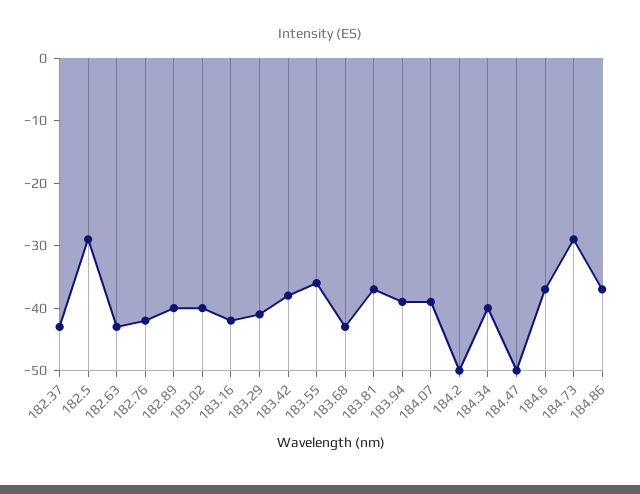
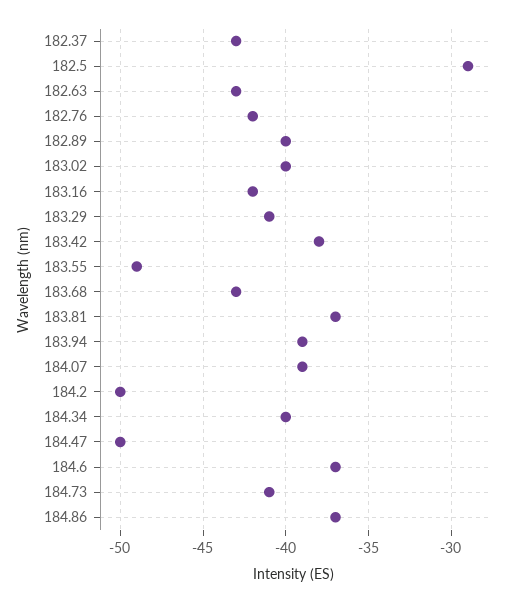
183.55: -35 -> -49
184.73: -30 -> -41

